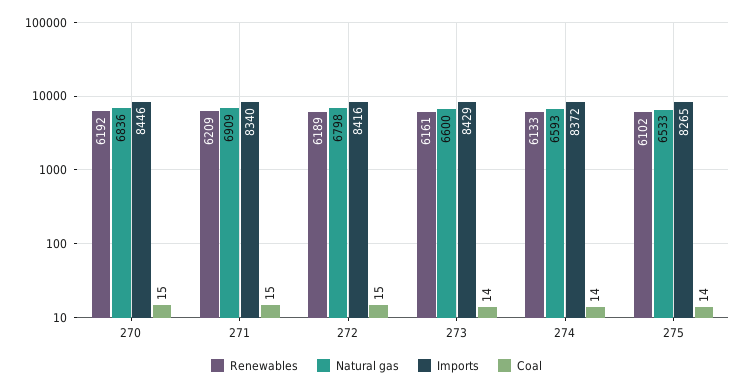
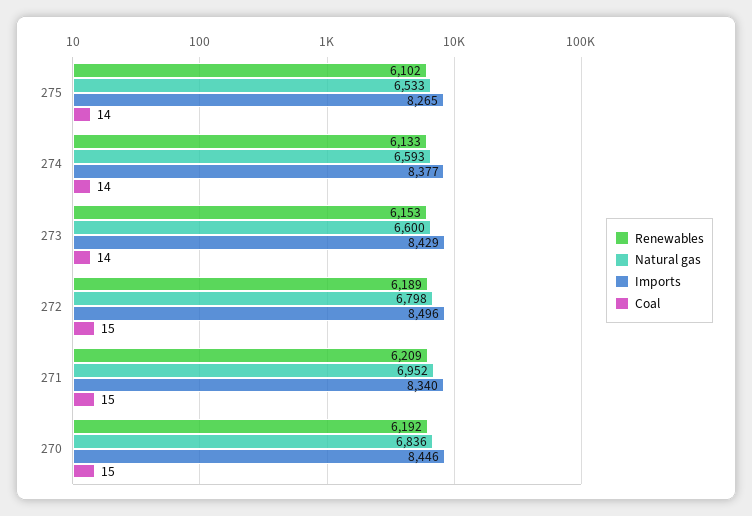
Natural gas, 271: 6909 -> 6952
Imports, 272: 8416 -> 8496
Renewables, 273: 6161 -> 6153
Imports, 274: 8372 -> 8377

